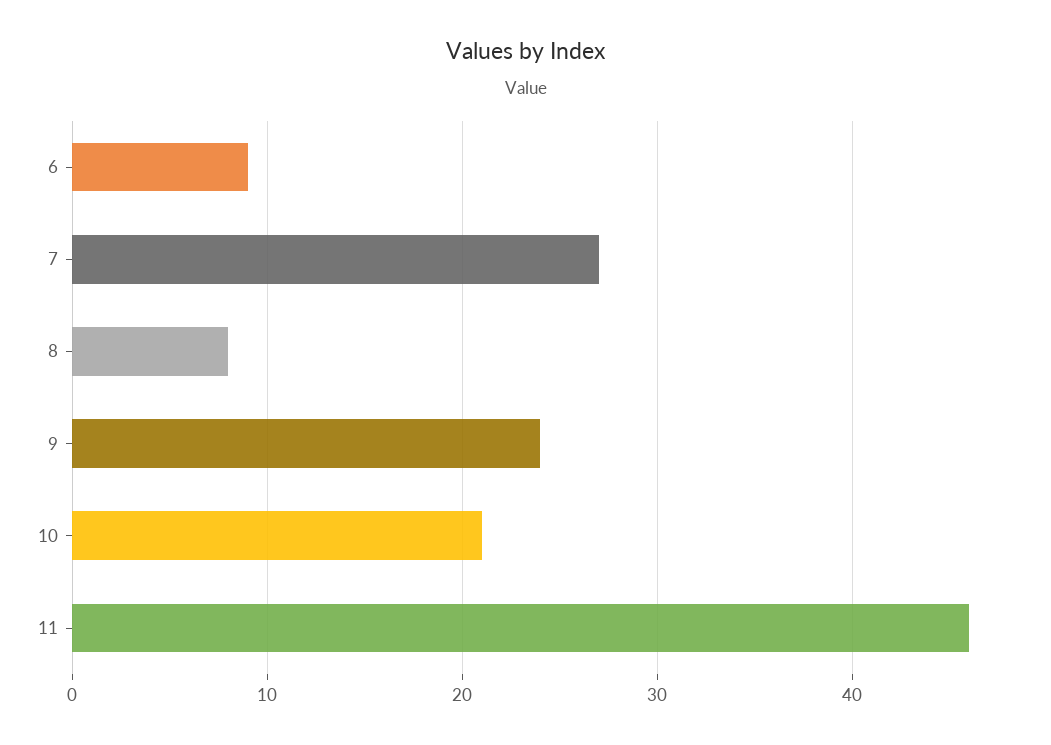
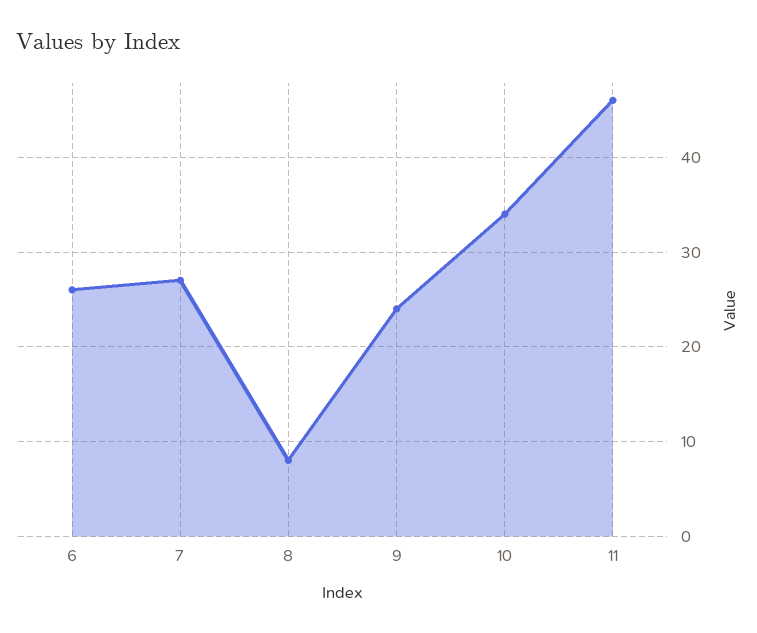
6: 9 -> 26
10: 21 -> 34

